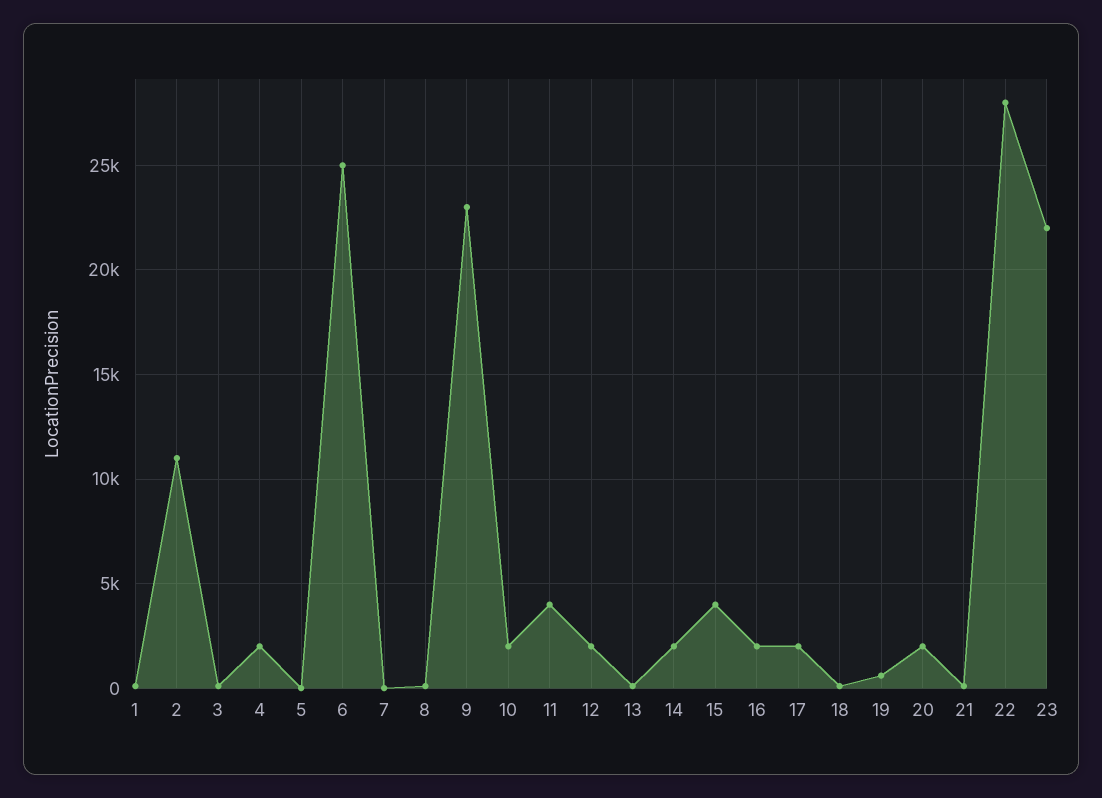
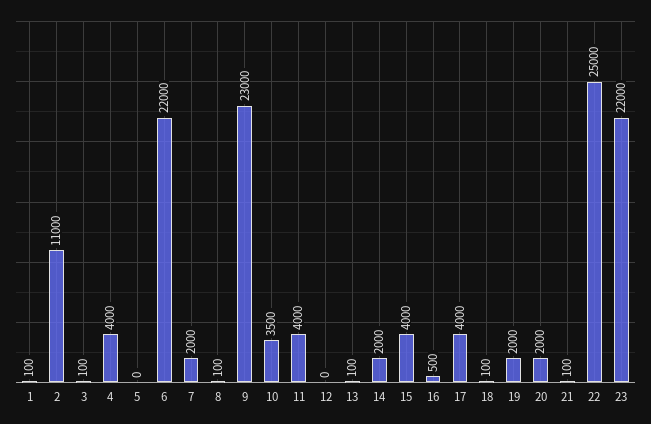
4: 2000 -> 4000
6: 25000 -> 22000
7: 0 -> 2000
10: 2000 -> 3500
12: 2000 -> 0
16: 2000 -> 500
17: 2000 -> 4000
19: 500 -> 2000
22: 28000 -> 25000

